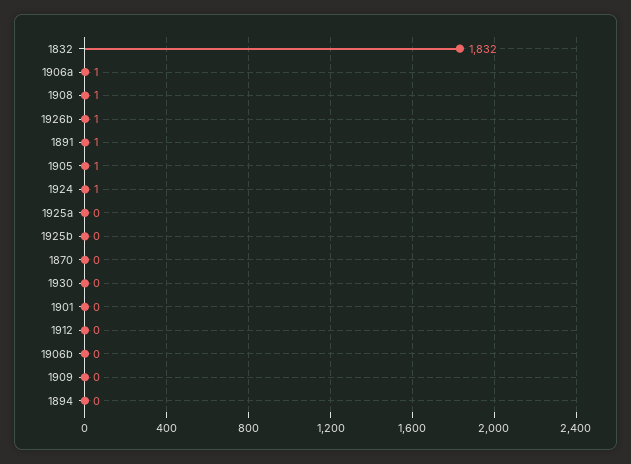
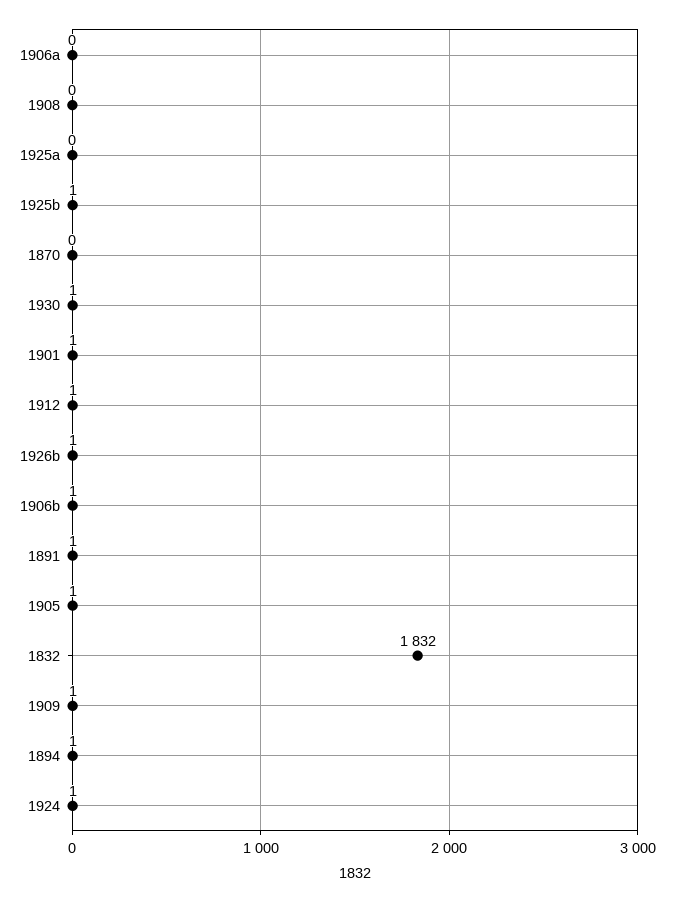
1906a: 1 -> 0
1908: 1 -> 0
1925b: 0 -> 1
1930: 0 -> 1
1901: 0 -> 1
1912: 0 -> 1
1906b: 0 -> 1
1909: 0 -> 1
1894: 0 -> 1

